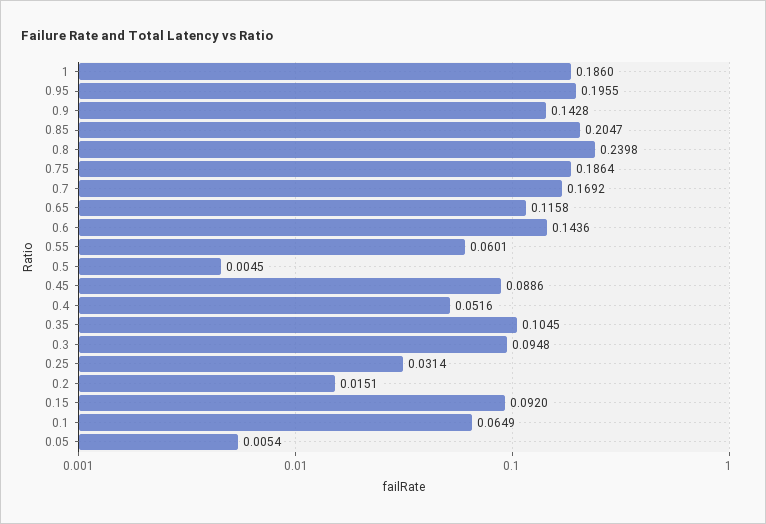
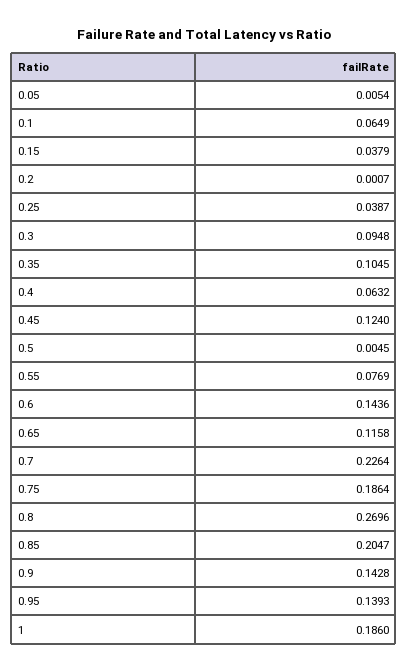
0.95: 0.1955 -> 0.1393
0.8: 0.2398 -> 0.2696
0.7: 0.1692 -> 0.2264
0.55: 0.0601 -> 0.0769
0.45: 0.0886 -> 0.124
0.4: 0.0516 -> 0.0632
0.25: 0.0314 -> 0.0387
0.2: 0.0151 -> 0.0007
0.15: 0.092 -> 0.0379

